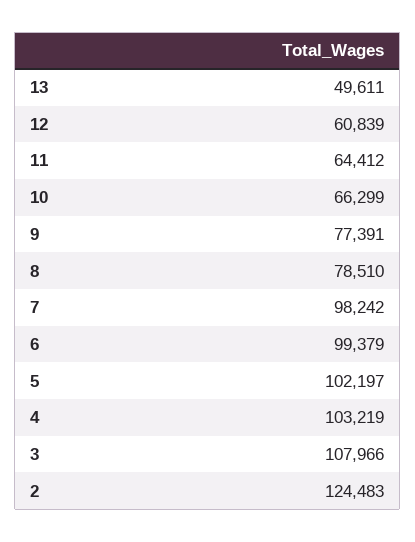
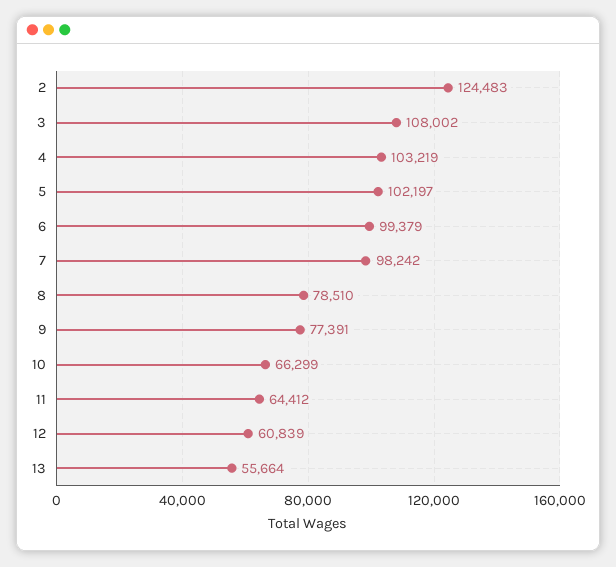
13: 49611 -> 55664
3: 107966 -> 108002

